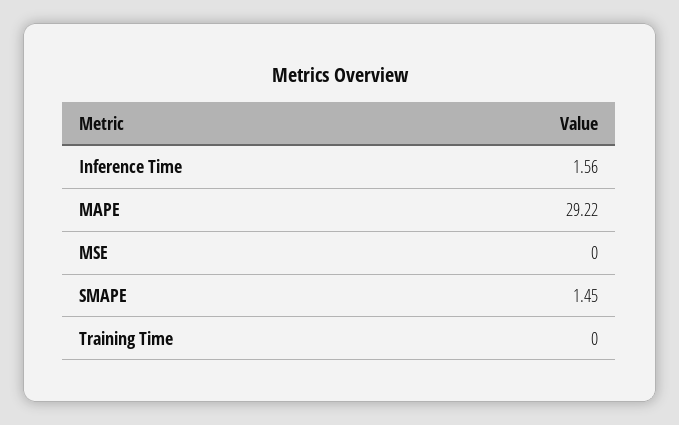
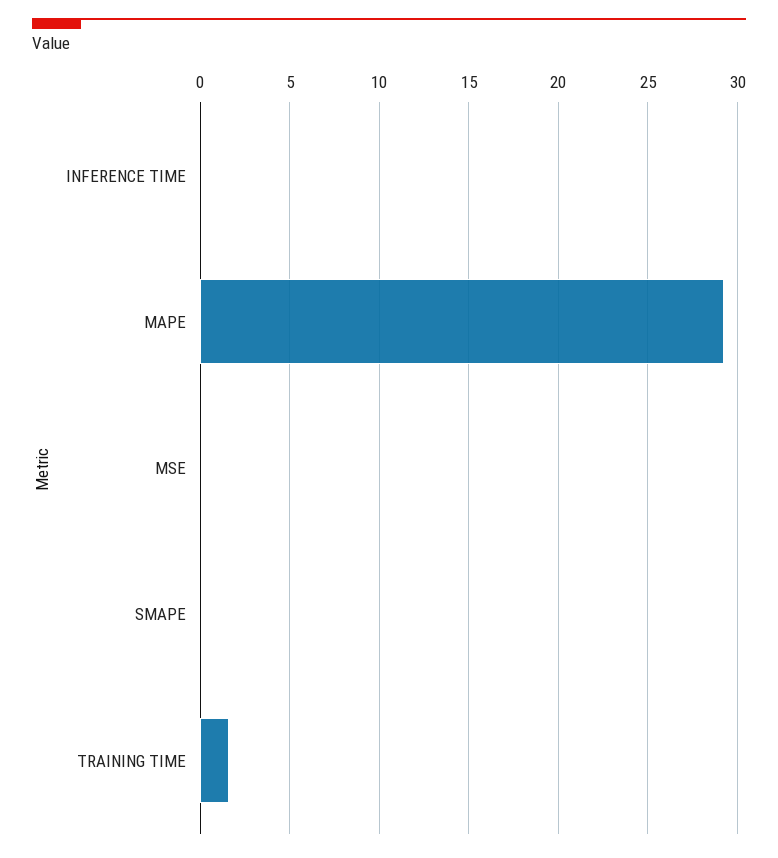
Inference Time: 1.56 -> 0
SMAPE: 1.45 -> 0
Training Time: 0 -> 1.5

